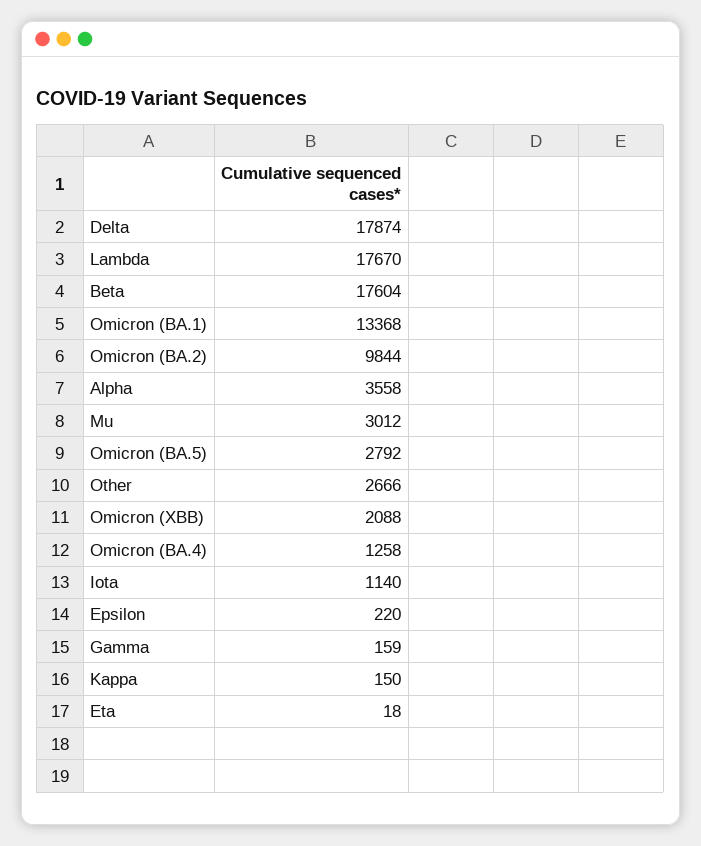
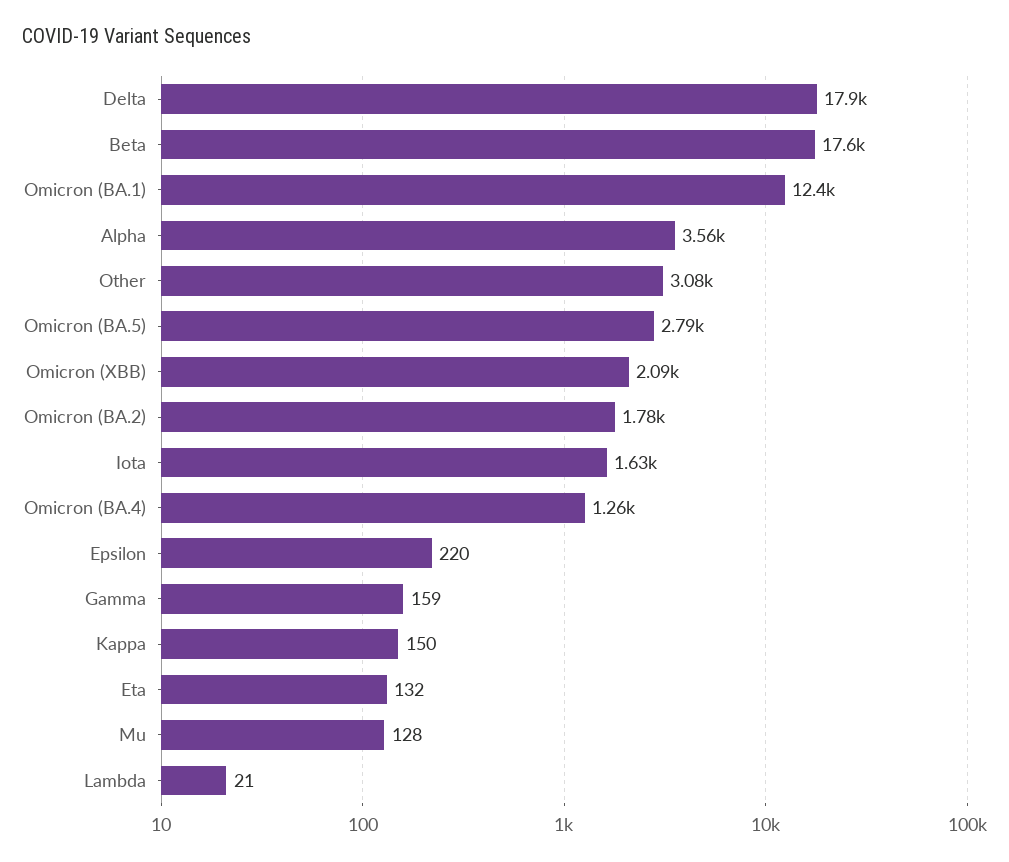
Lambda: 17670 -> 21
Omicron (BA.1): 13368 -> 12400
Omicron (BA.2): 9844 -> 1780
Mu: 3012 -> 128
Other: 2666 -> 3080
Iota: 1140 -> 1630
Eta: 18 -> 132

